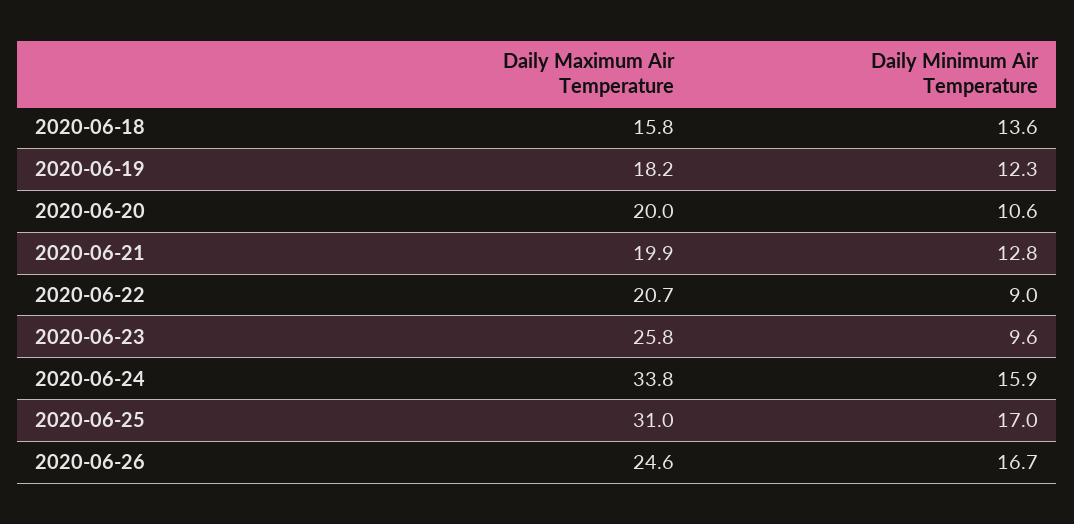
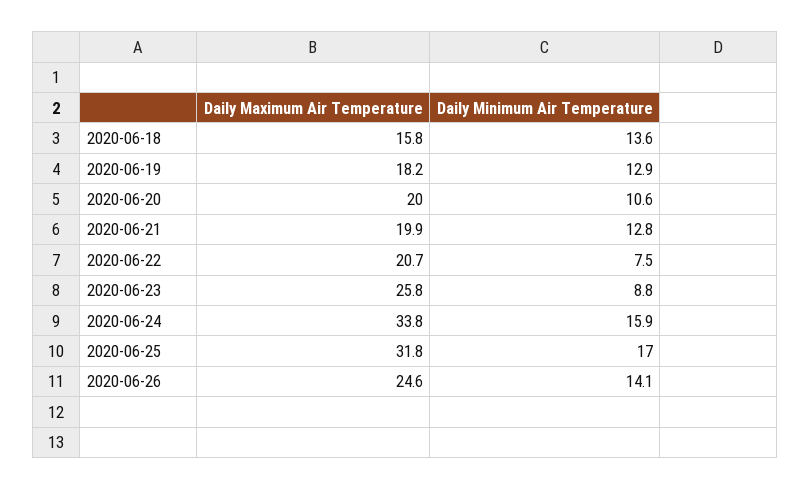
Daily Minimum Air Temperature, 2020-06-19: 12.3 -> 12.9
Daily Minimum Air Temperature, 2020-06-22: 9 -> 7.5
Daily Minimum Air Temperature, 2020-06-23: 9.6 -> 8.8
Daily Maximum Air Temperature, 2020-06-25: 31 -> 31.8
Daily Minimum Air Temperature, 2020-06-26: 16.7 -> 14.1

